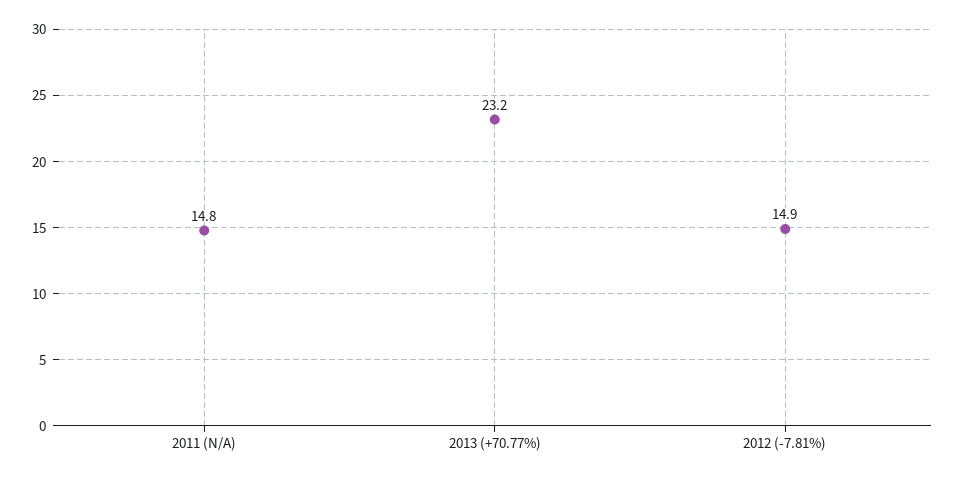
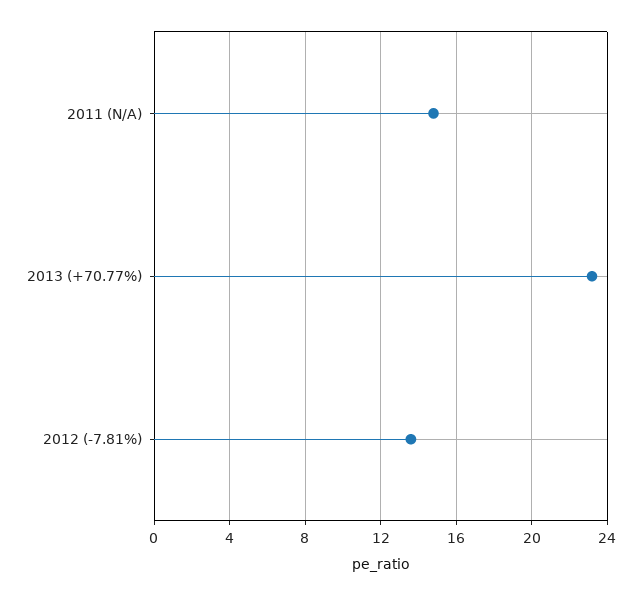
2012 (-7.81%): 14.9 -> 13.5

